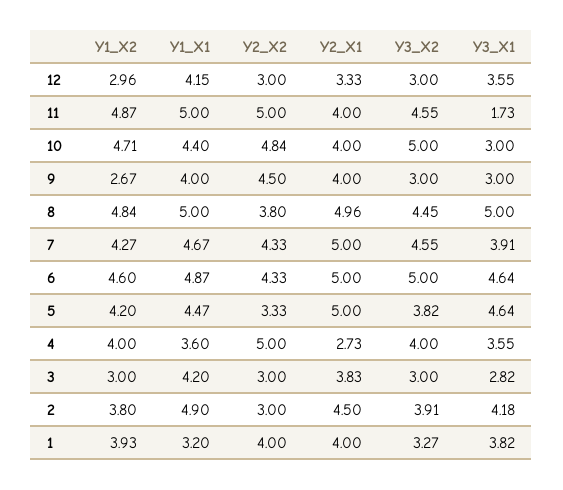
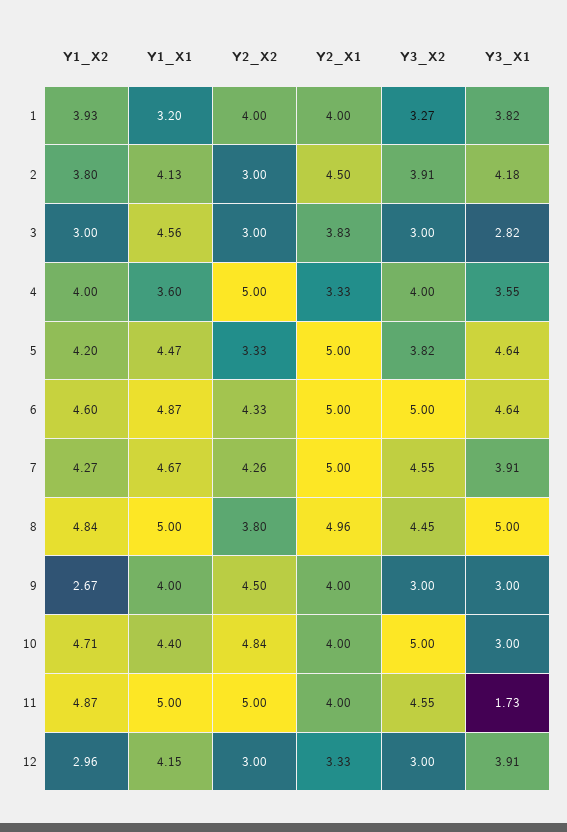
Y3_X1, 12: 3.55 -> 3.91
Y2_X2, 7: 4.33 -> 4.26
Y2_X1, 4: 2.73 -> 3.33
Y1_X1, 3: 4.2 -> 4.56
Y1_X1, 2: 4.9 -> 4.13

